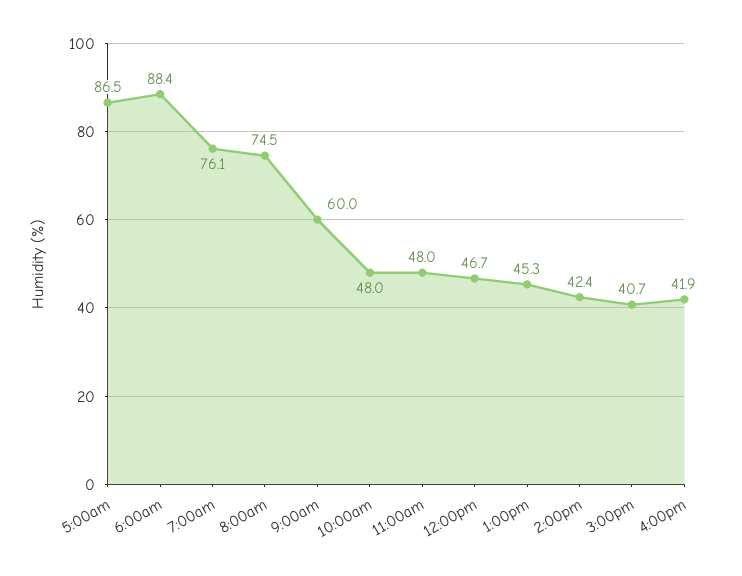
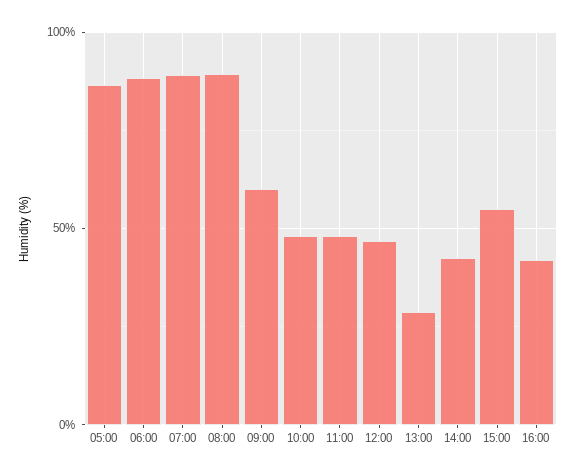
7:00am: 76.1 -> 90
8:00am: 74.5 -> 90
1:00pm: 45.3 -> 30
3:00pm: 40.7 -> 55

